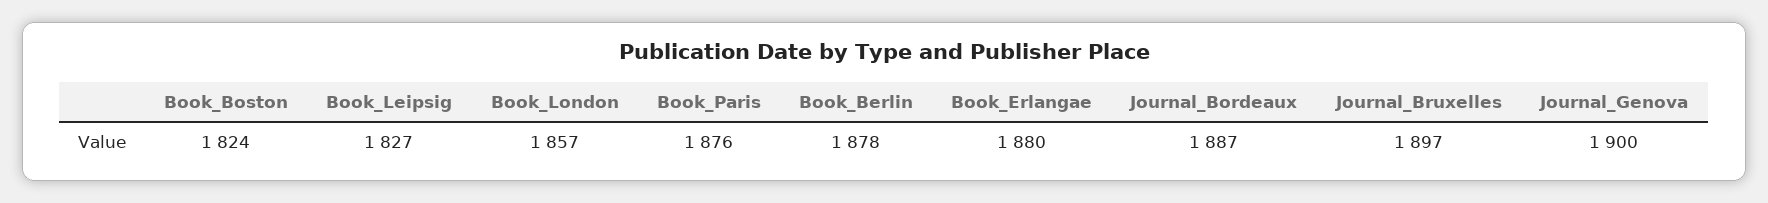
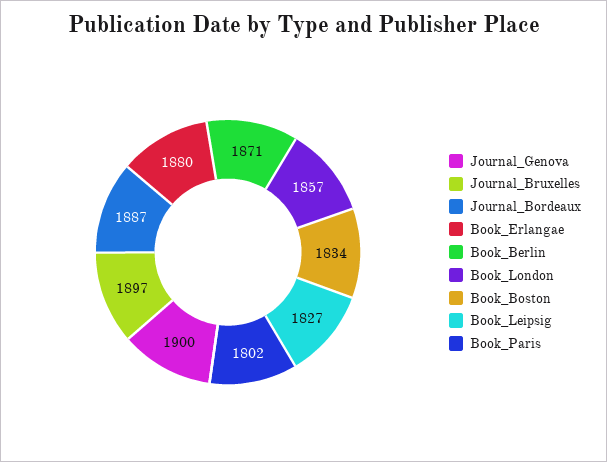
Book_Boston: 1824 -> 1834
Book_Paris: 1876 -> 1802
Book_Berlin: 1878 -> 1871

